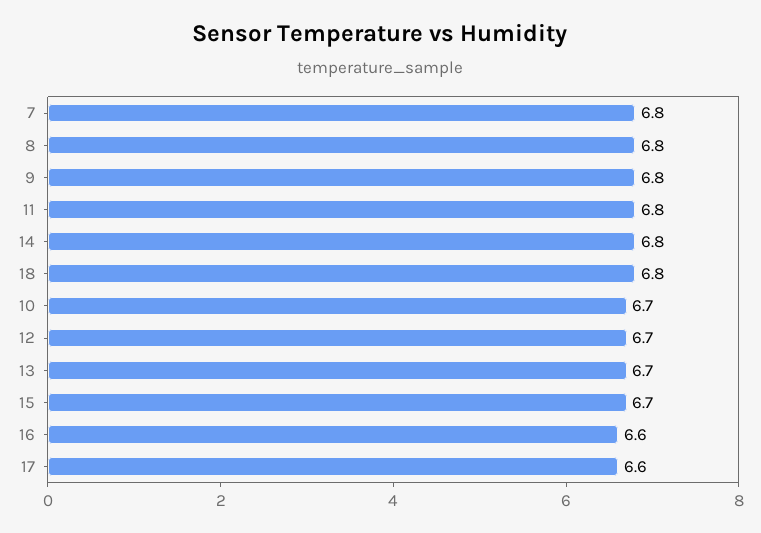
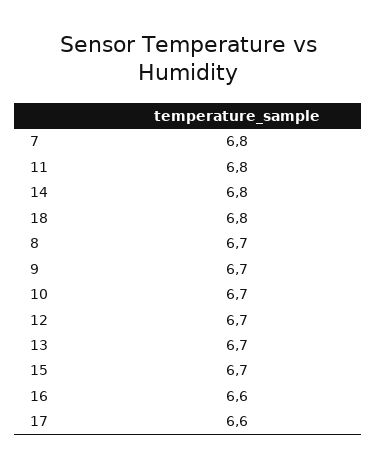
8: 6.8 -> 6.7
9: 6.8 -> 6.7

